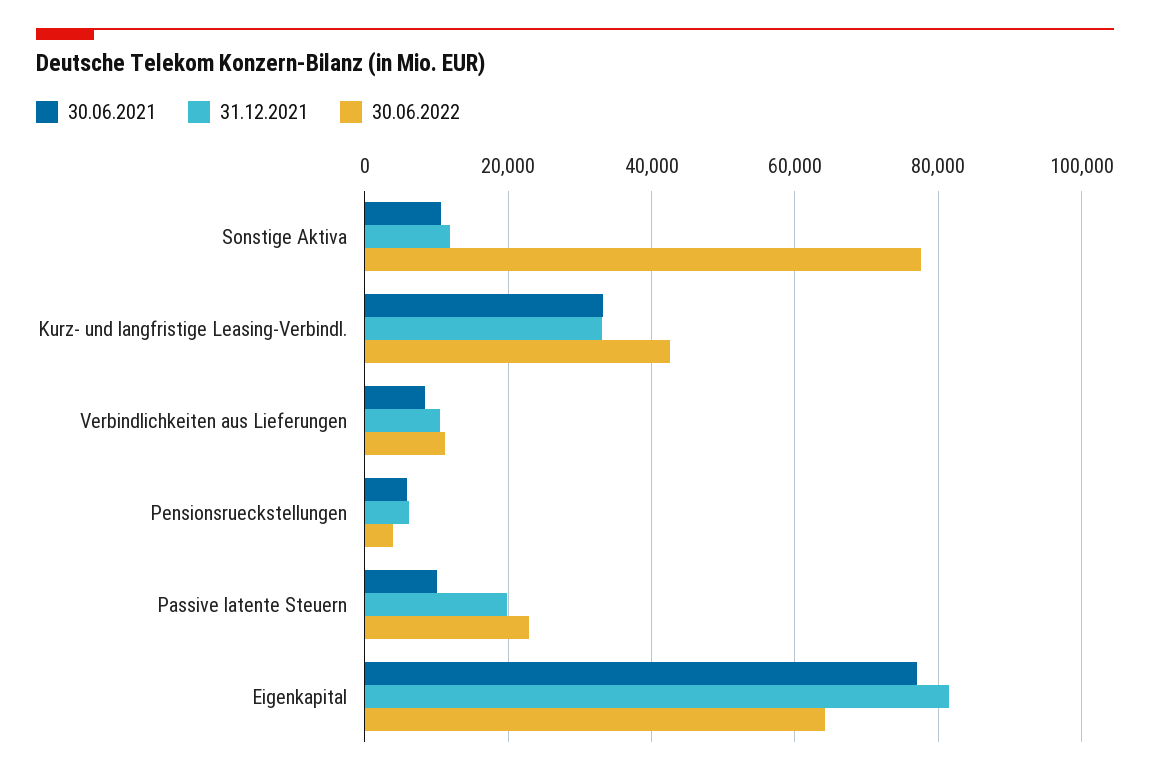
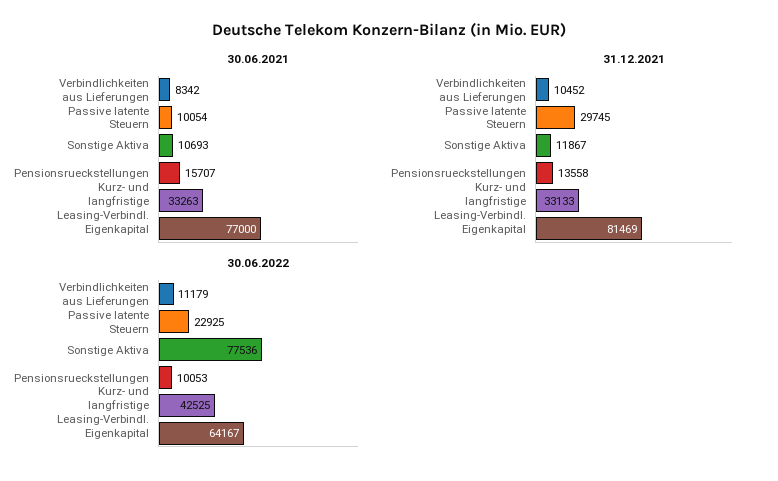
30.06.2021, Pensionsrueckstellungen: 6000 -> 15707
31.12.2021, Pensionsrueckstellungen: 6000 -> 13558
30.06.2022, Pensionsrueckstellungen: 4000 -> 10053
31.12.2021, Passive latente Steuern: 20000 -> 29745

